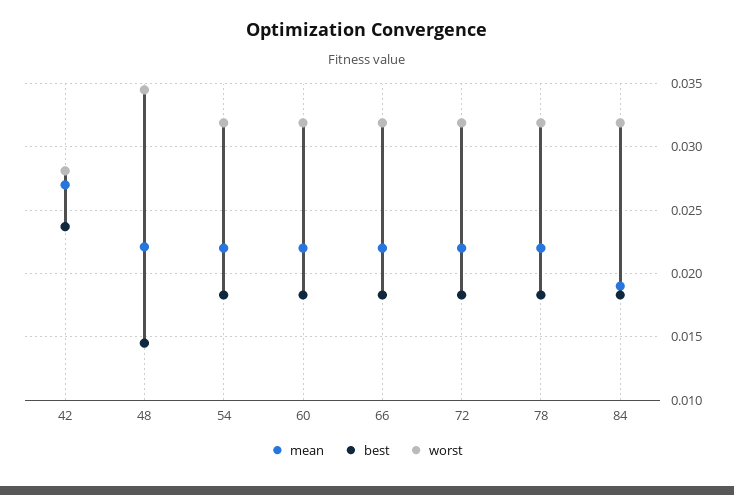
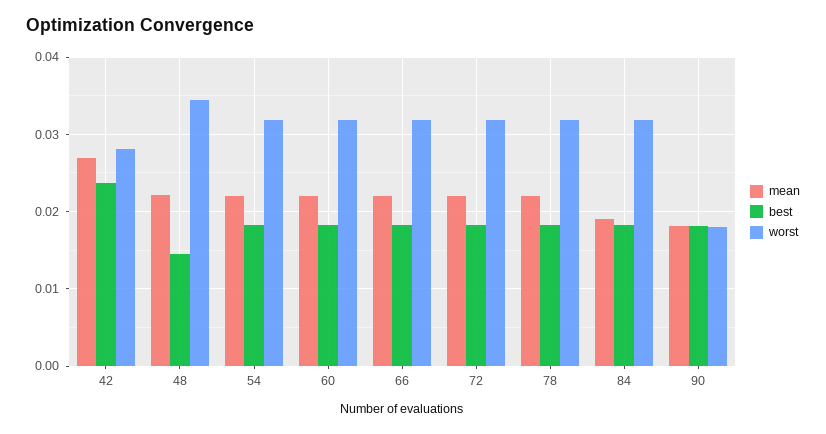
mean, 90: none -> 0.018
best, 90: none -> 0.018
worst, 90: none -> 0.018

